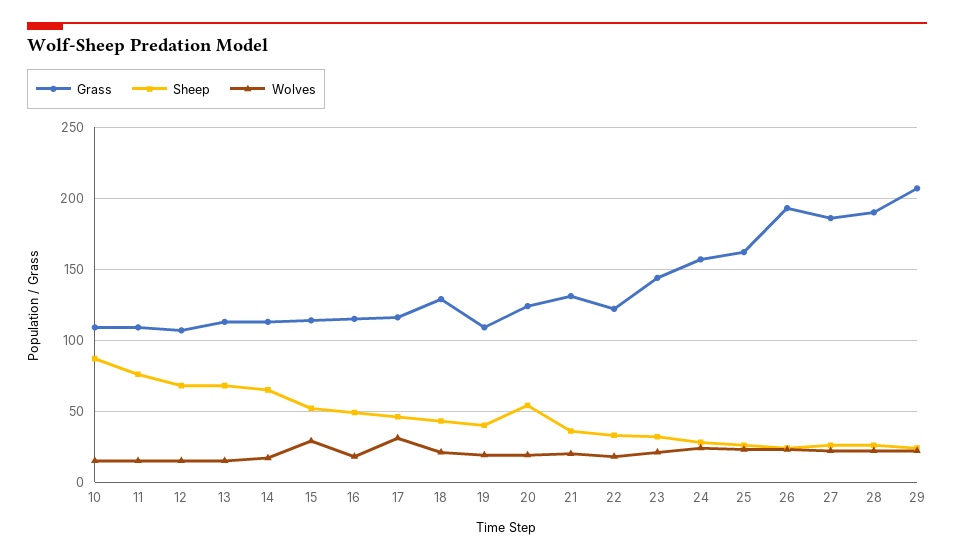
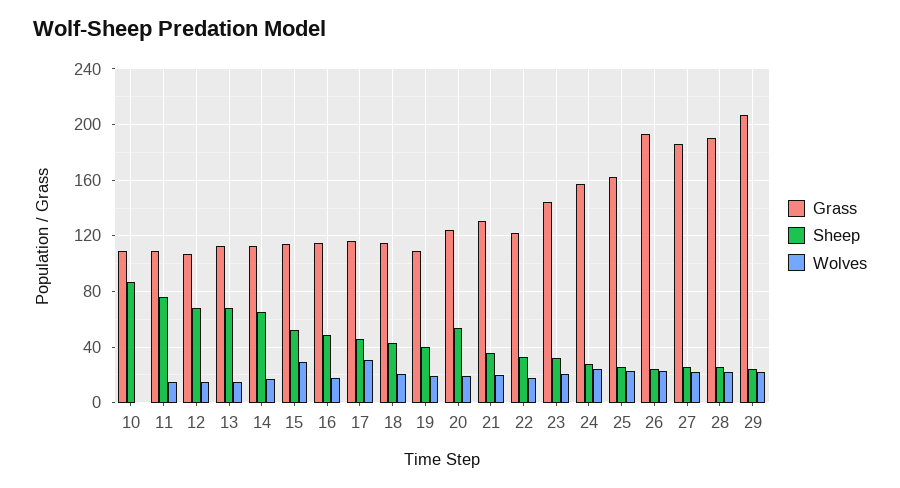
Wolves, 10: 15 -> 0
Grass, 18: 130 -> 115

